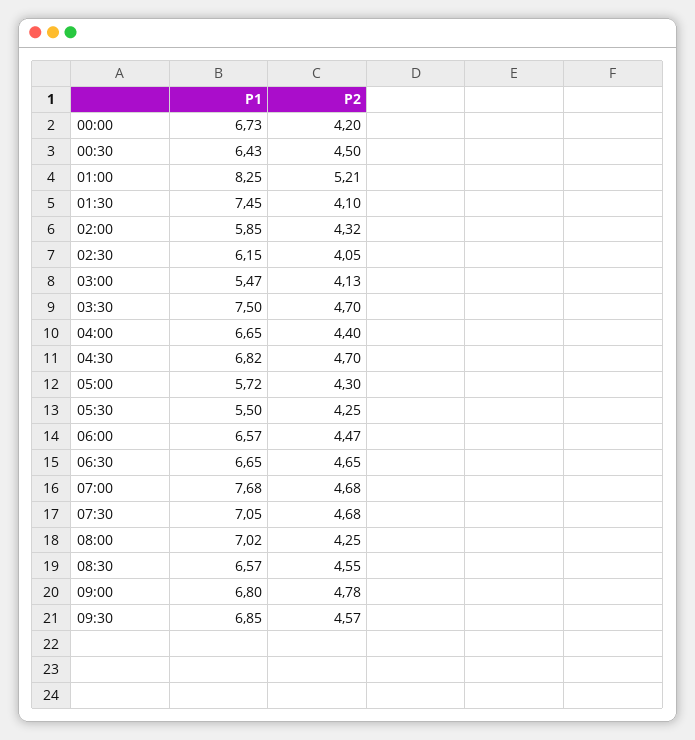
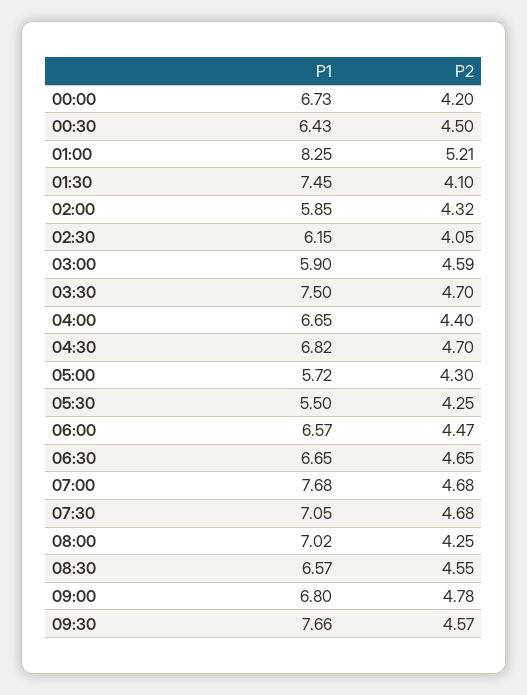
P1, 03:00: 5.47 -> 5.9
P2, 03:00: 4.13 -> 4.59
P1, 09:30: 6.85 -> 7.66

